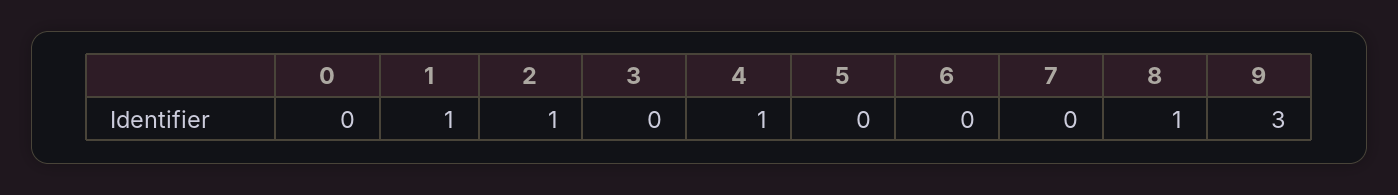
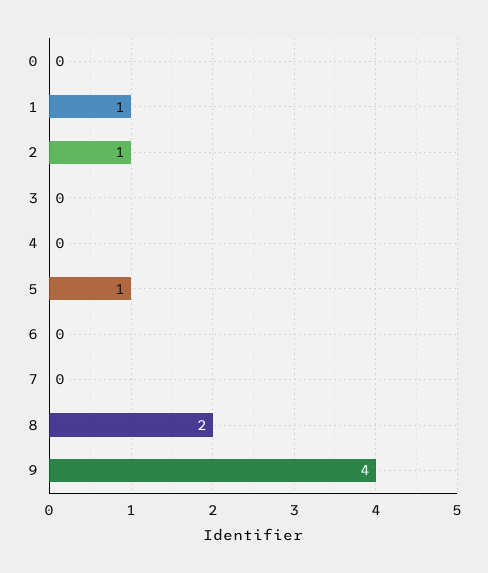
4: 1 -> 0
5: 0 -> 1
8: 1 -> 2
9: 3 -> 4

